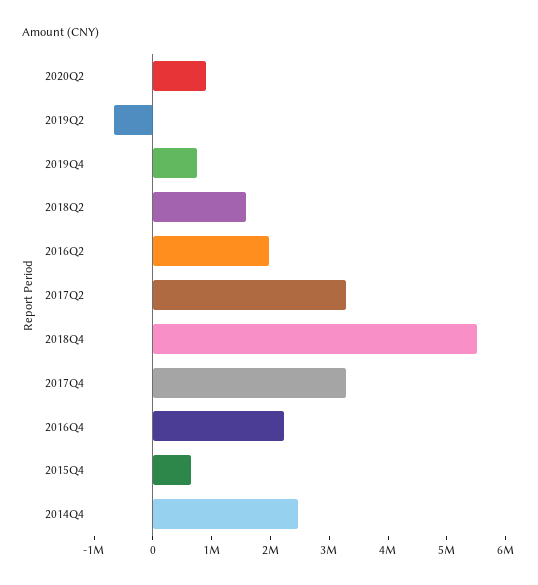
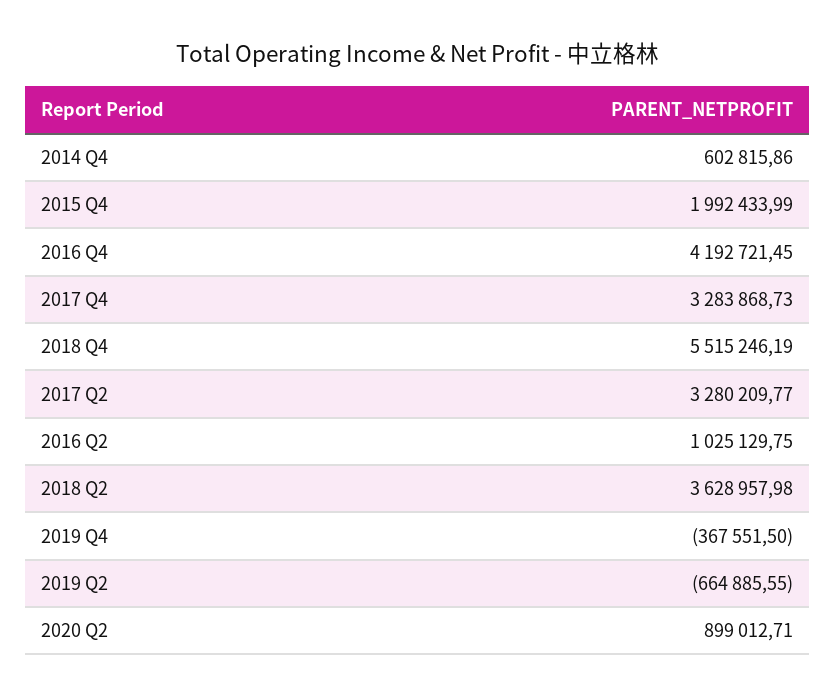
2019Q4: 800000 -> -367551.5
2018Q2: 1600000 -> 3628957.98
2016Q2: 2000000 -> 1025129.75
2016Q4: 2200000 -> 4192721.45
2015Q4: 600000 -> 1992433.99
2014Q4: 2400000 -> 602815.86

